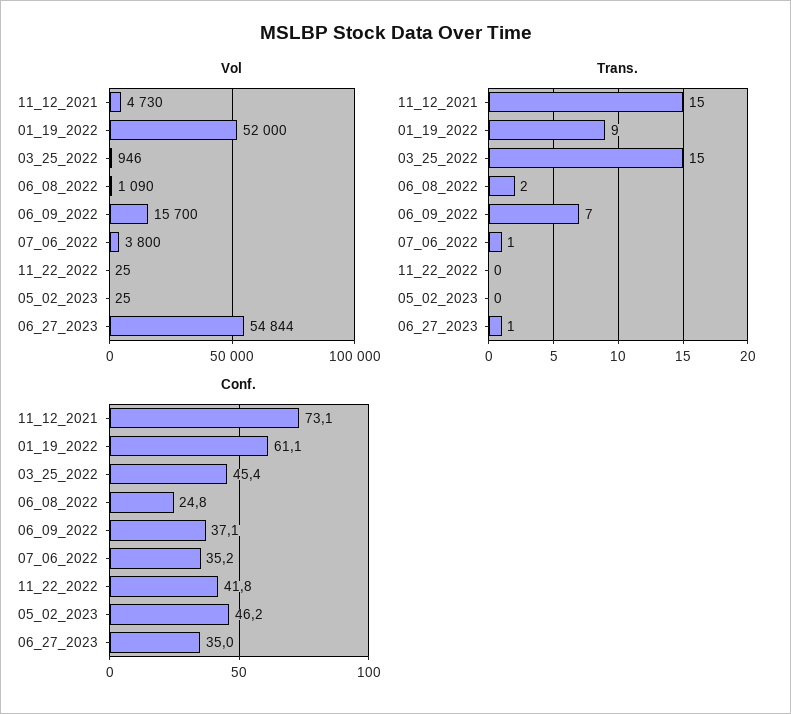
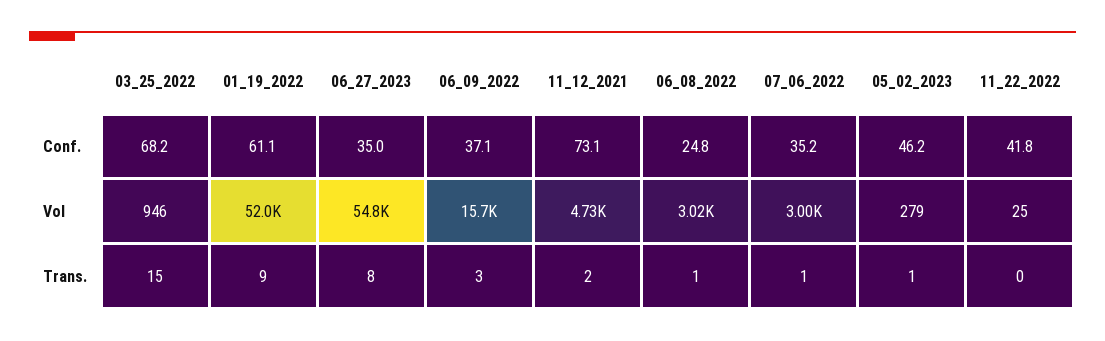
Vol, 06_08_2022: 1090 -> 3020
Vol, 07_06_2022: 3800 -> 3000
Vol, 05_02_2023: 25 -> 279
Trans., 11_12_2021: 15 -> 2
Trans., 06_08_2022: 2 -> 1
Trans., 06_09_2022: 7 -> 3
Trans., 05_02_2023: 0 -> 1
Trans., 06_27_2023: 1 -> 8
Conf., 03_25_2022: 45.4 -> 68.2

